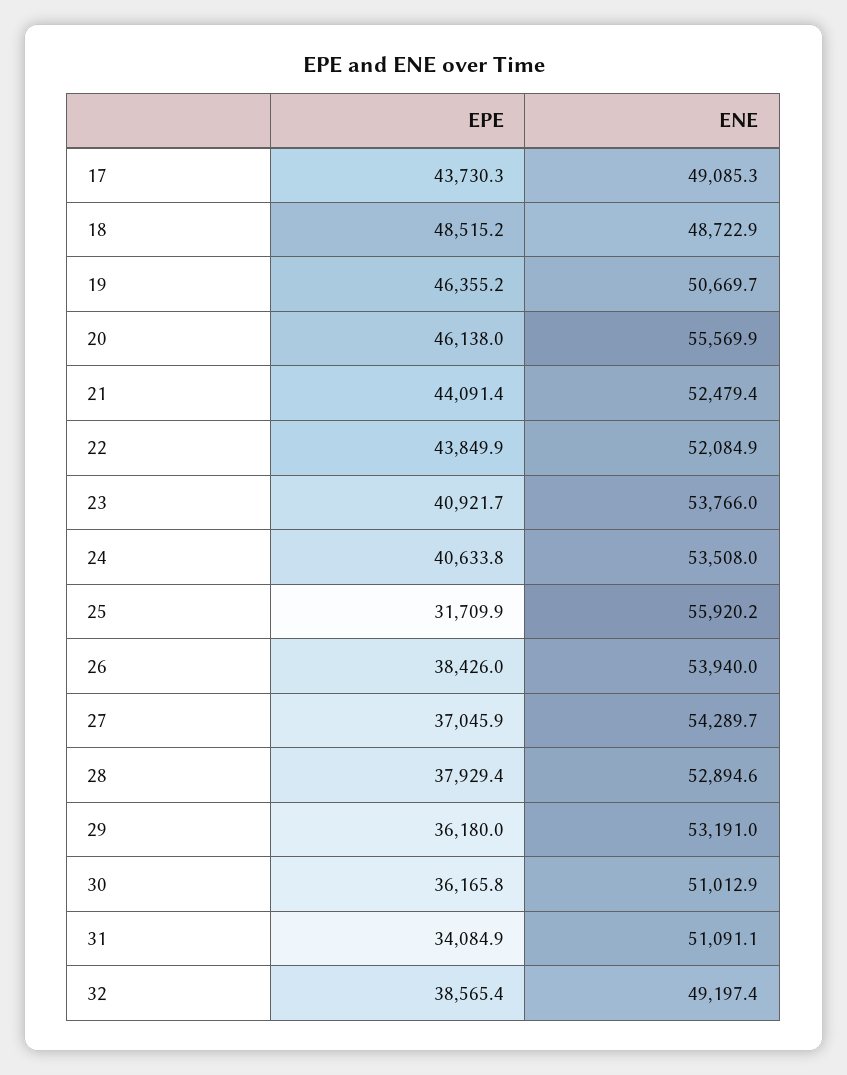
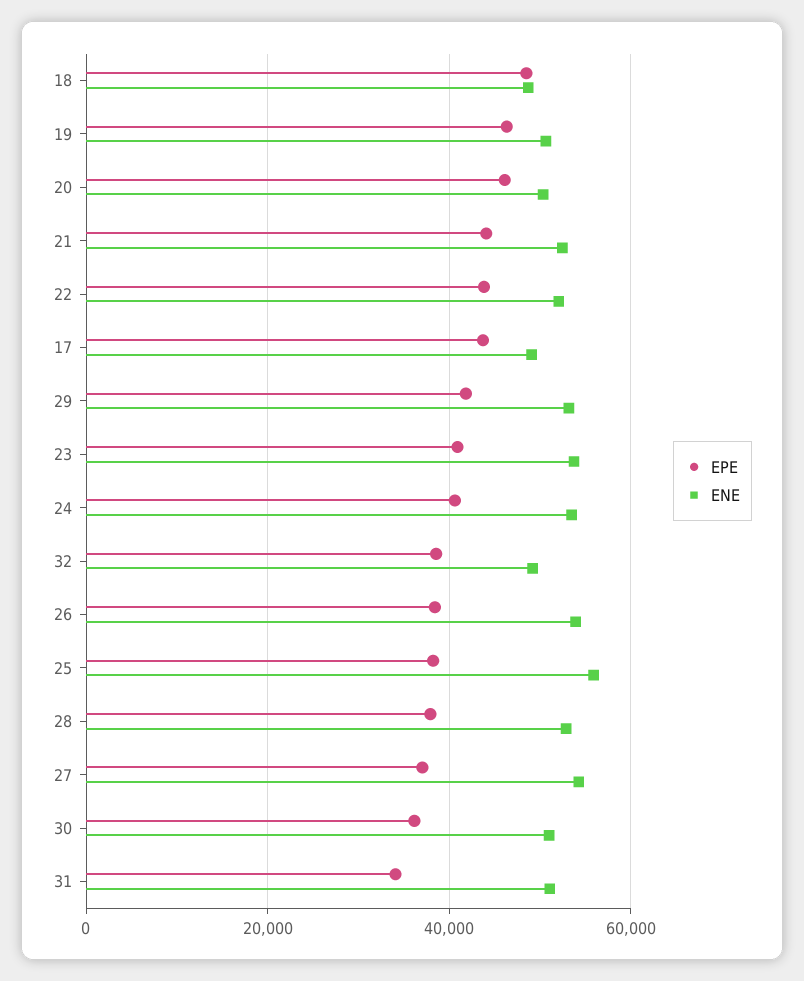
ENE, 20: 55569.9 -> 50000
EPE, 25: 31709.9 -> 38000
EPE, 29: 36180 -> 42000

